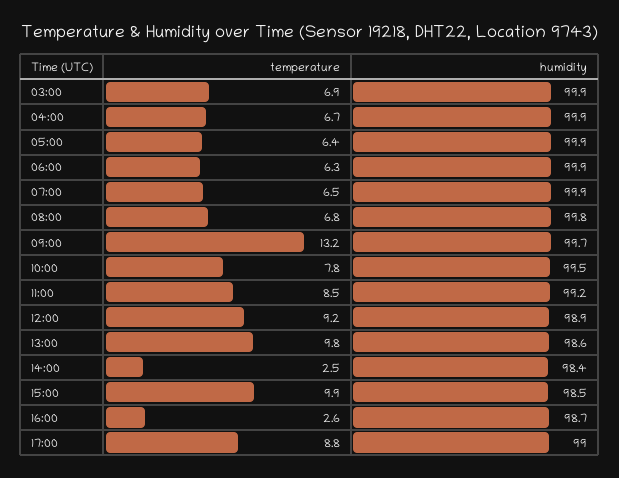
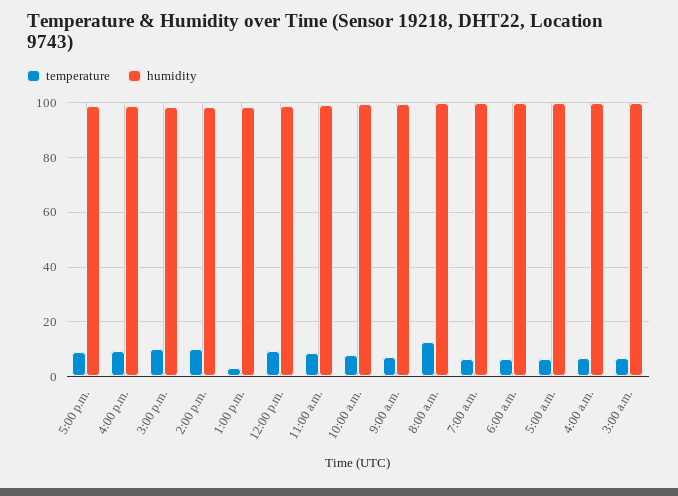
temperature, 08:00: 6.8 -> 12.5
temperature, 09:00: 13.2 -> 7.5
temperature, 13:00: 9.8 -> 2.5
temperature, 14:00: 2.5 -> 10
temperature, 16:00: 2.6 -> 10

